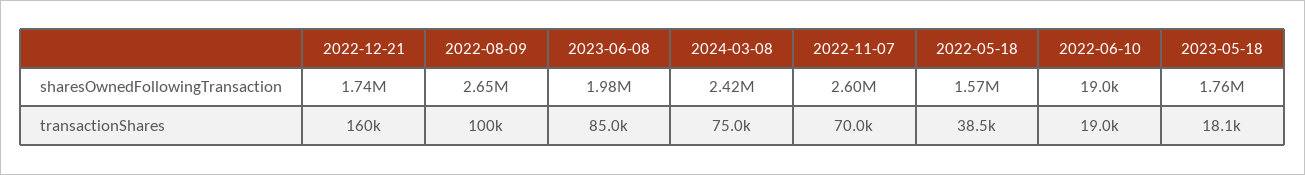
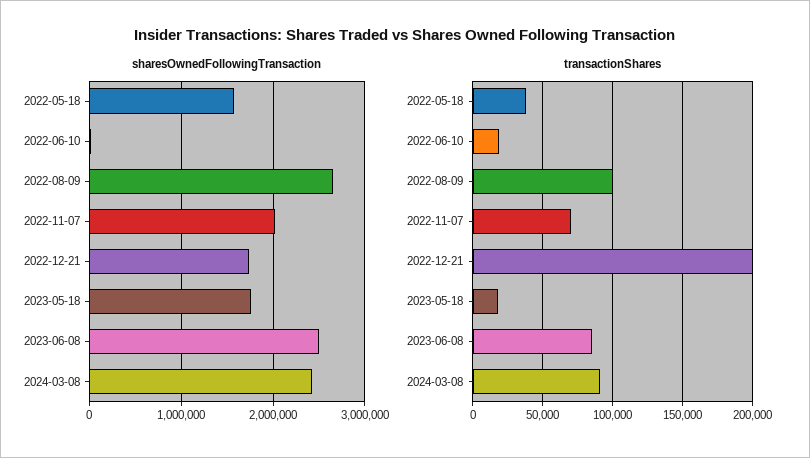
sharesOwnedFollowingTransaction, 2023-06-08: 1980000 -> 2500000
sharesOwnedFollowingTransaction, 2022-11-07: 2600000 -> 2000000
transactionShares, 2022-12-21: 160000 -> 200000
transactionShares, 2024-03-08: 75000 -> 90000

